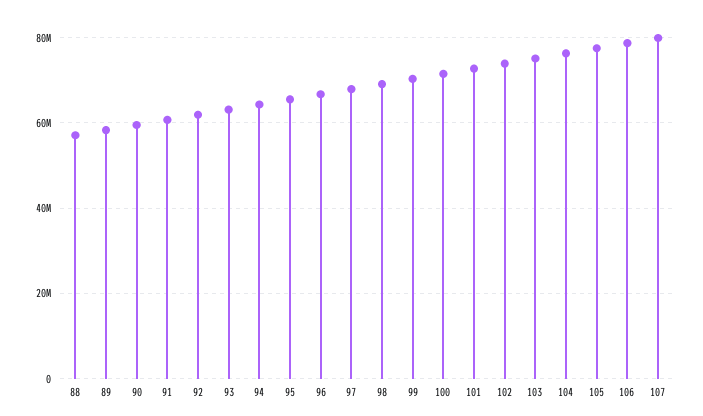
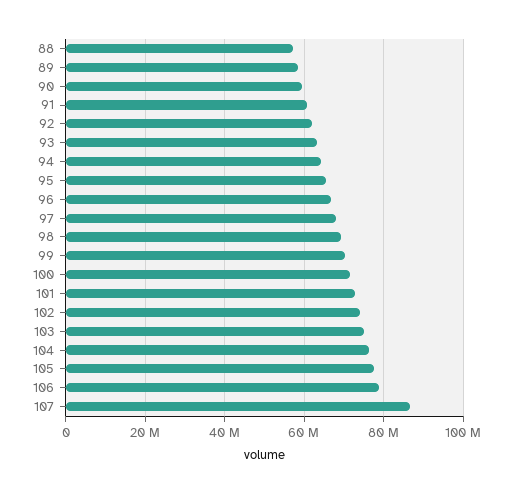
107: 80000000 -> 86000000

